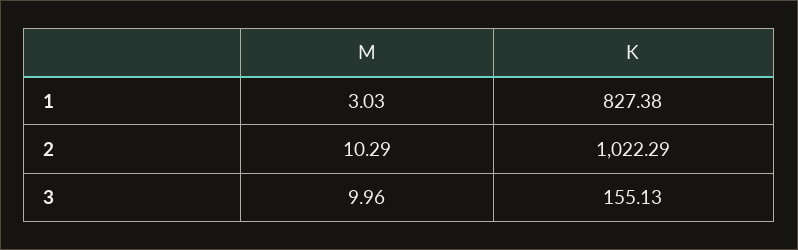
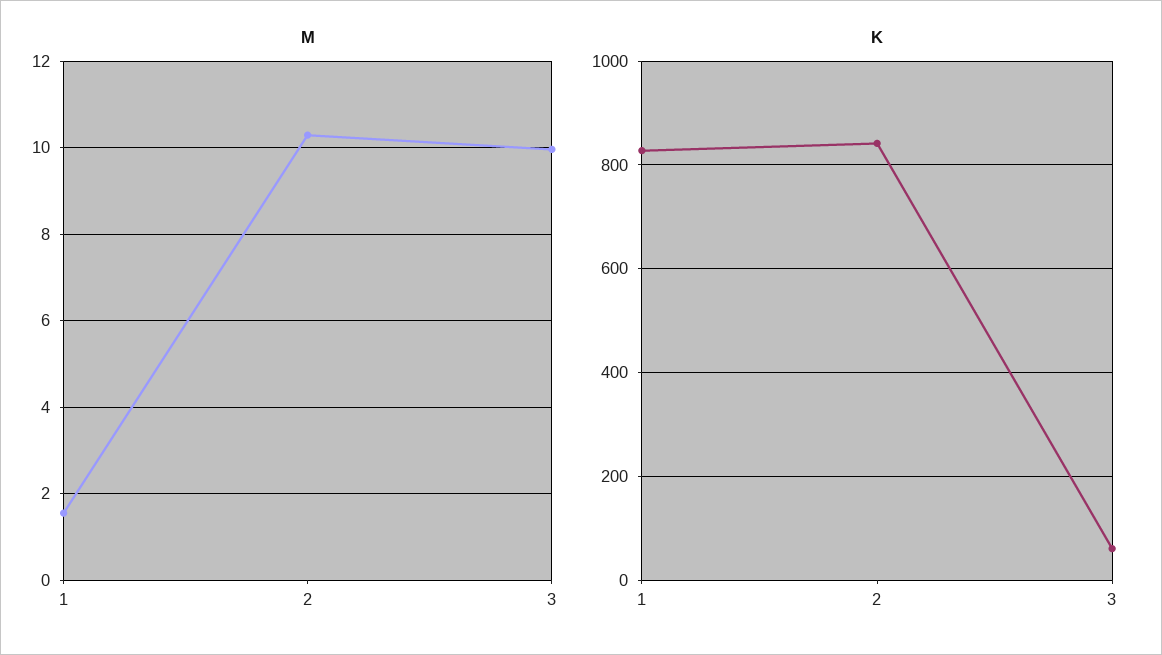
M, 1: 3.03 -> 1.6
K, 2: 1022.29 -> 840
K, 3: 155.13 -> 60

